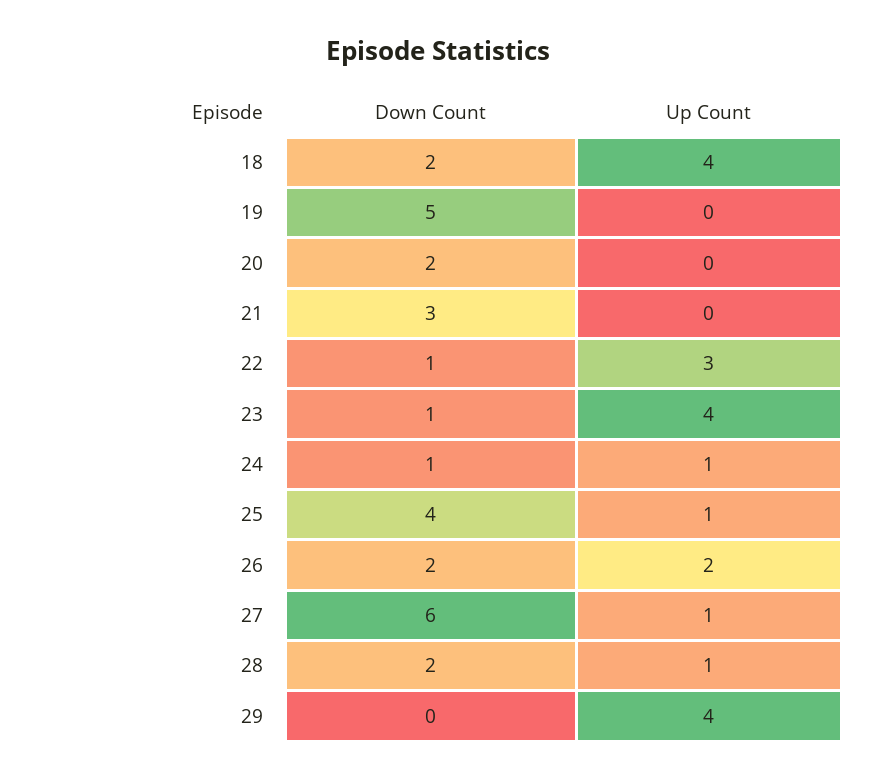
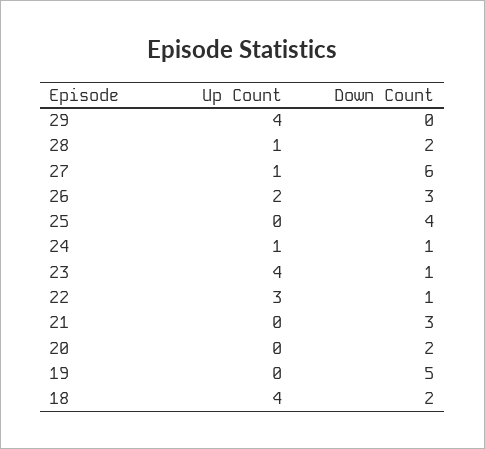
Up Count, 25: 1 -> 0
Down Count, 26: 2 -> 3

